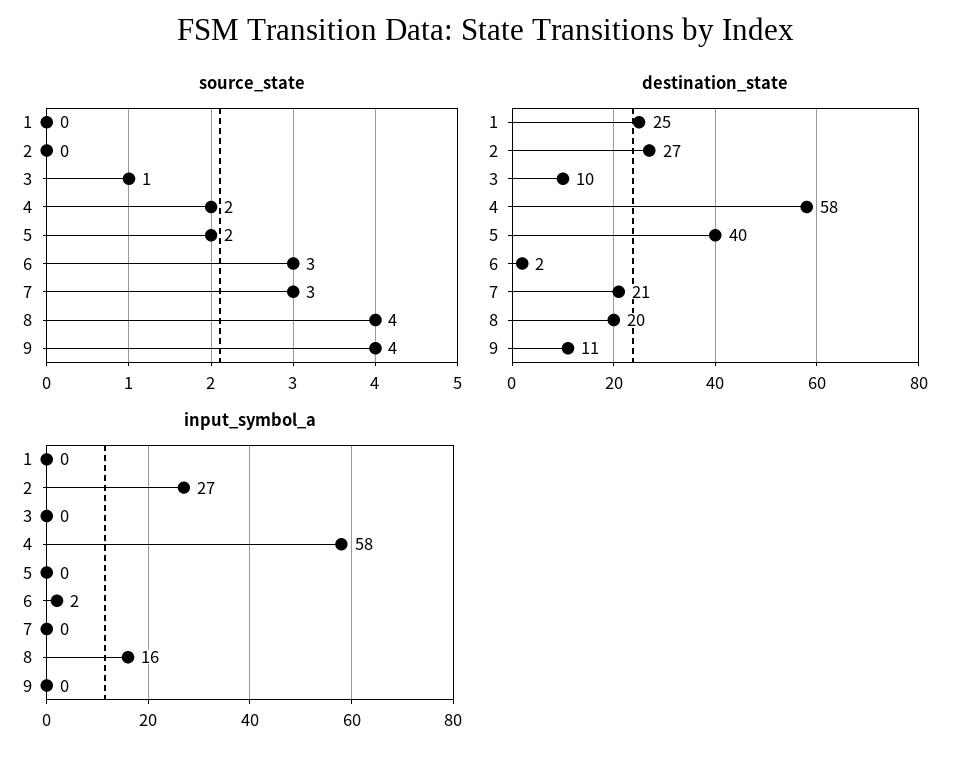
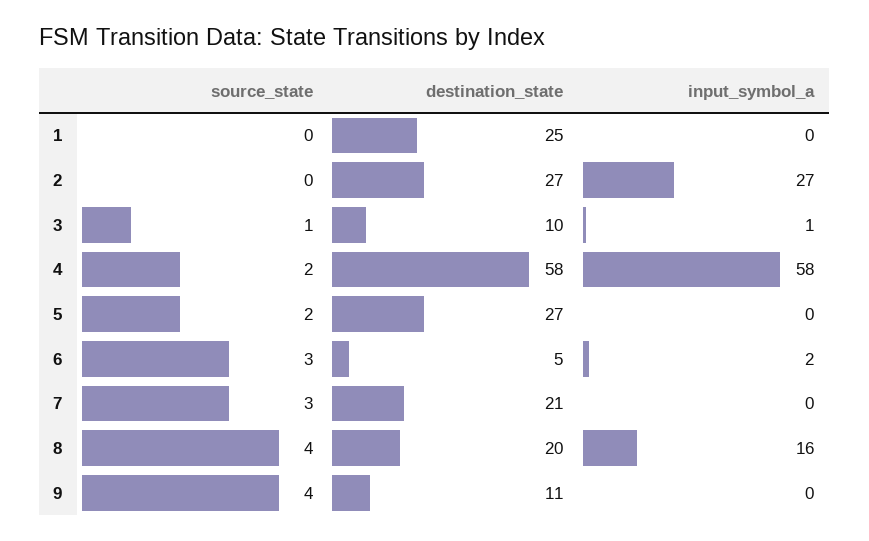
destination_state, 5: 40 -> 27
destination_state, 6: 2 -> 5
input_symbol_a, 3: 0 -> 1

